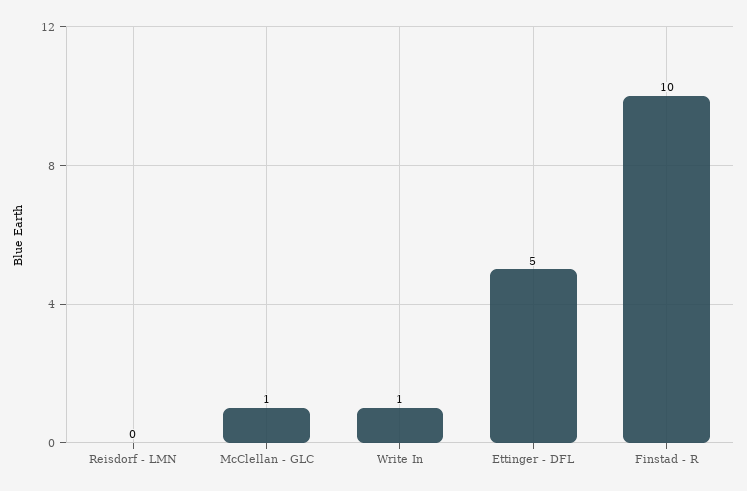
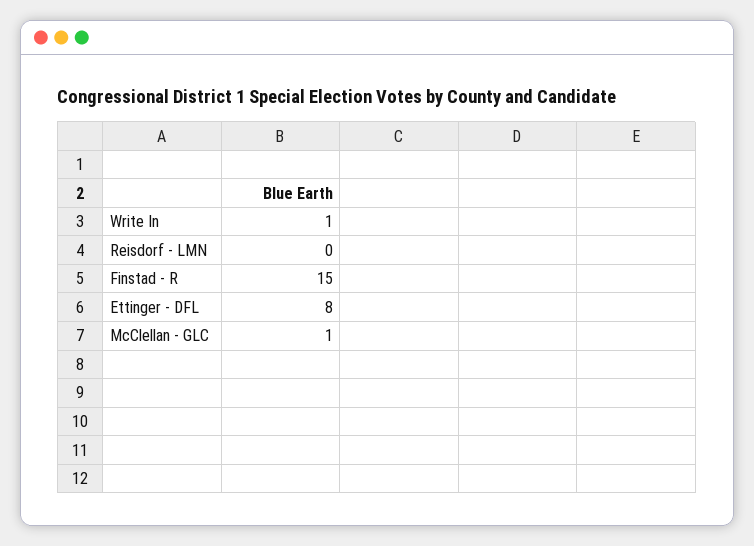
Ettinger - DFL: 5 -> 8
Finstad - R: 10 -> 15

